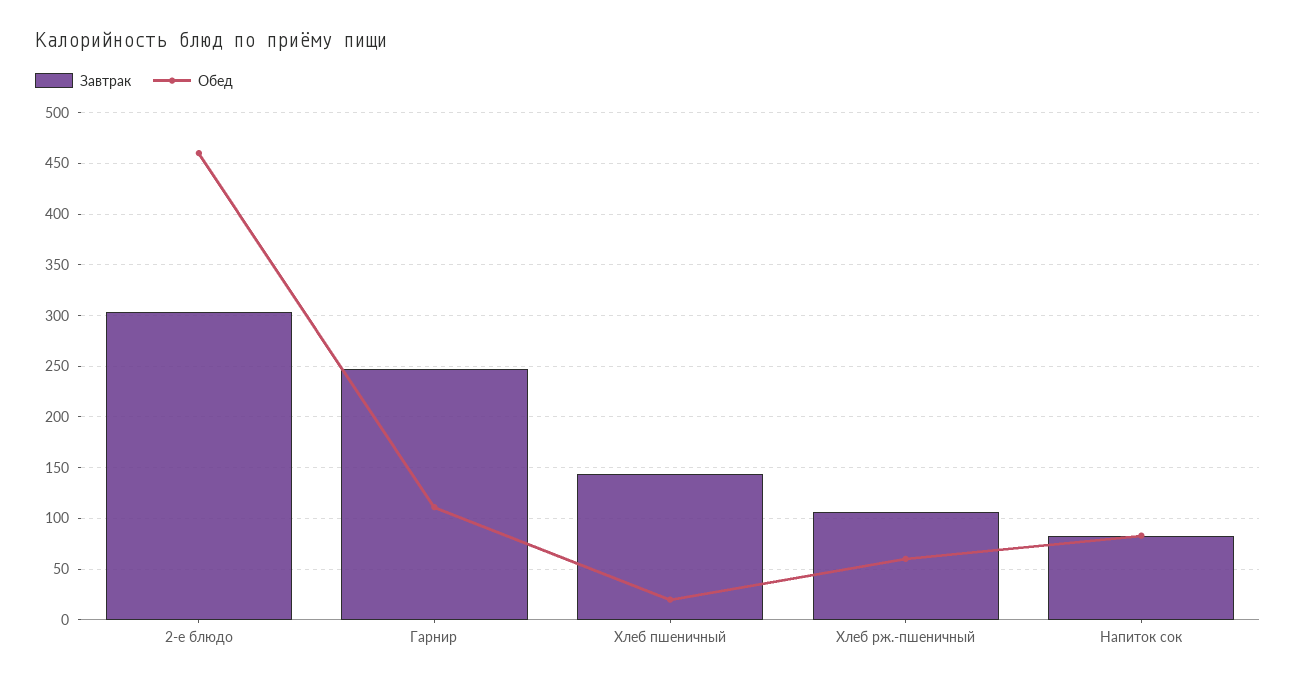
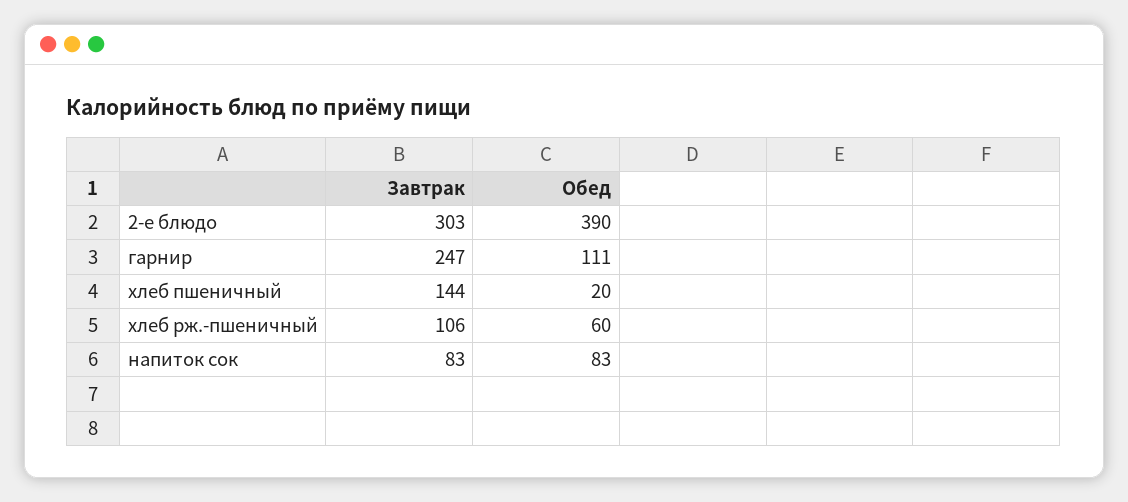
Обед, 2-е блюдо: 460 -> 390

